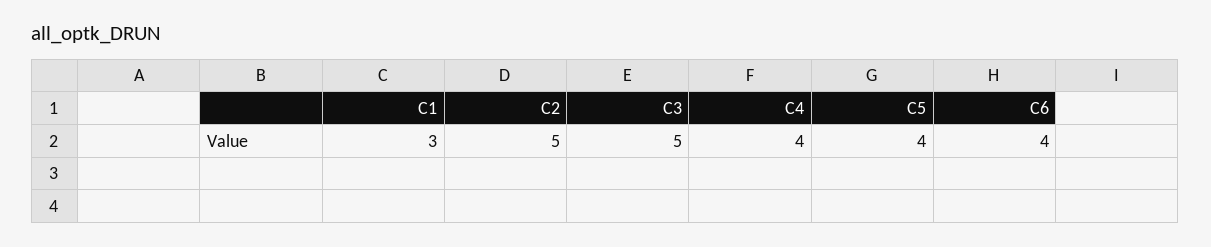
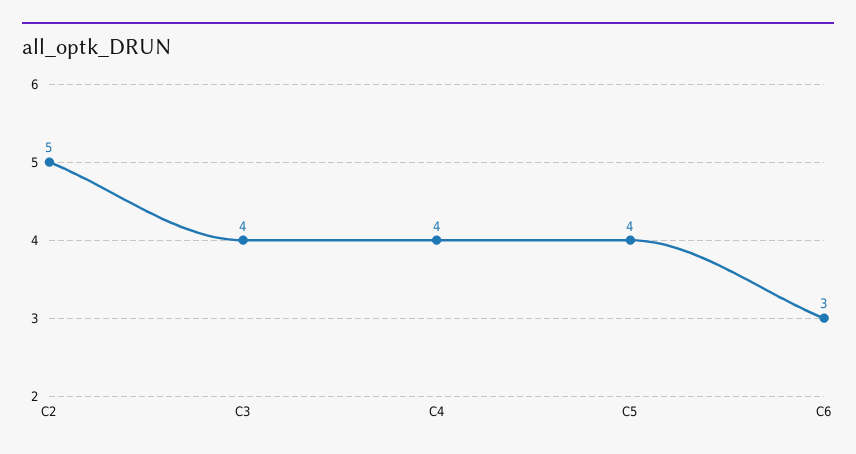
C1: 3 -> none
C3: 5 -> 4
C6: 4 -> 3

